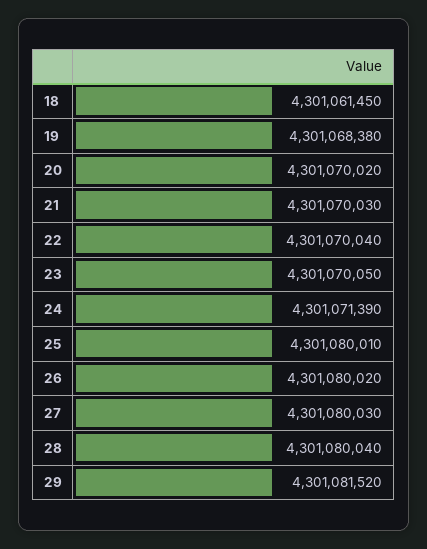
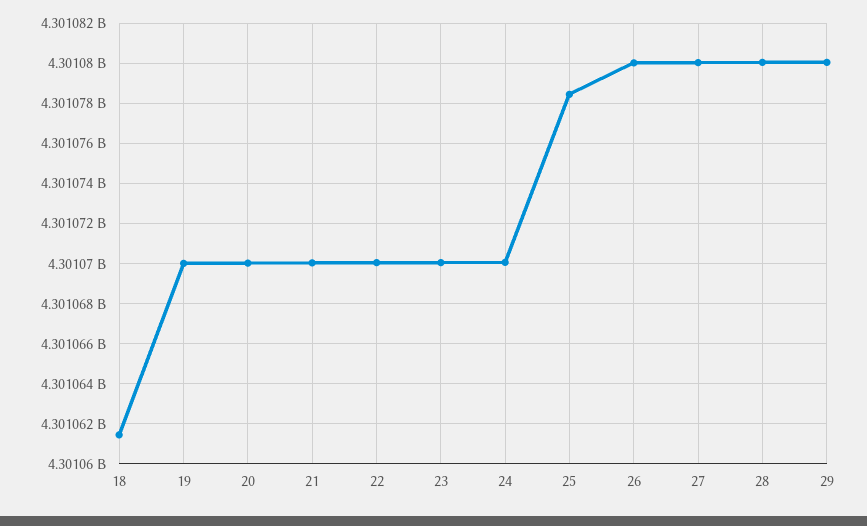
19: 4301068380 -> 4301070000
24: 4301071390 -> 4301070000
25: 4301080010 -> 4301078500
29: 4301081520 -> 4301080000

